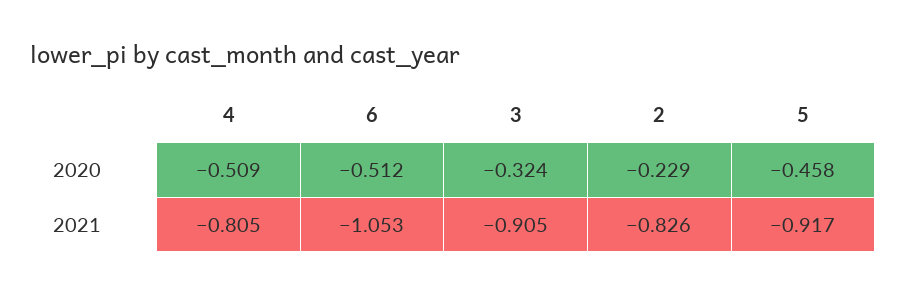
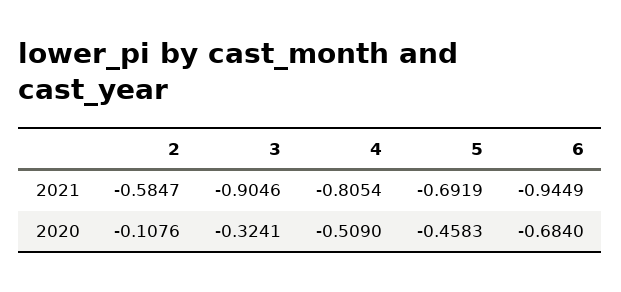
6, 2020: -0.512 -> -0.684
2, 2020: -0.229 -> -0.1076
6, 2021: -1.053 -> -0.9449
2, 2021: -0.826 -> -0.5847
5, 2021: -0.917 -> -0.6919

